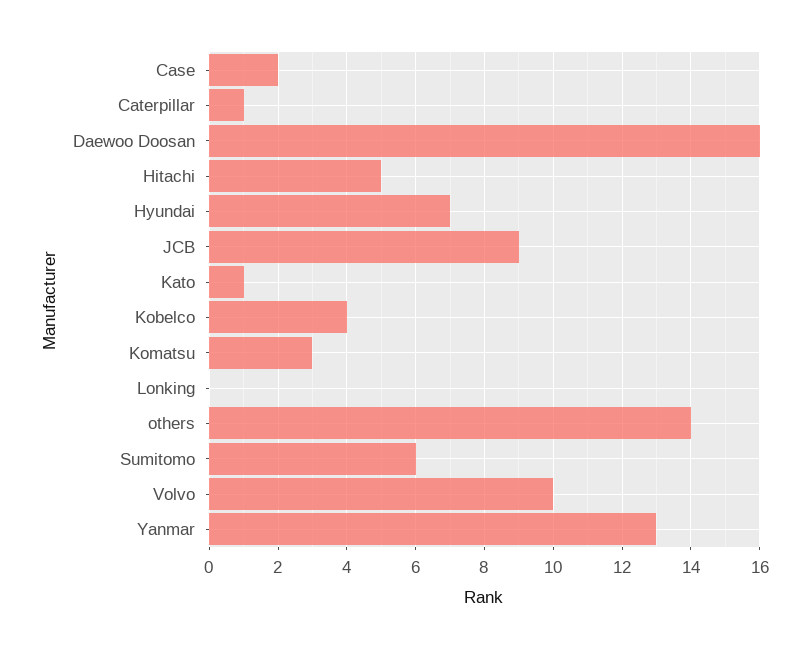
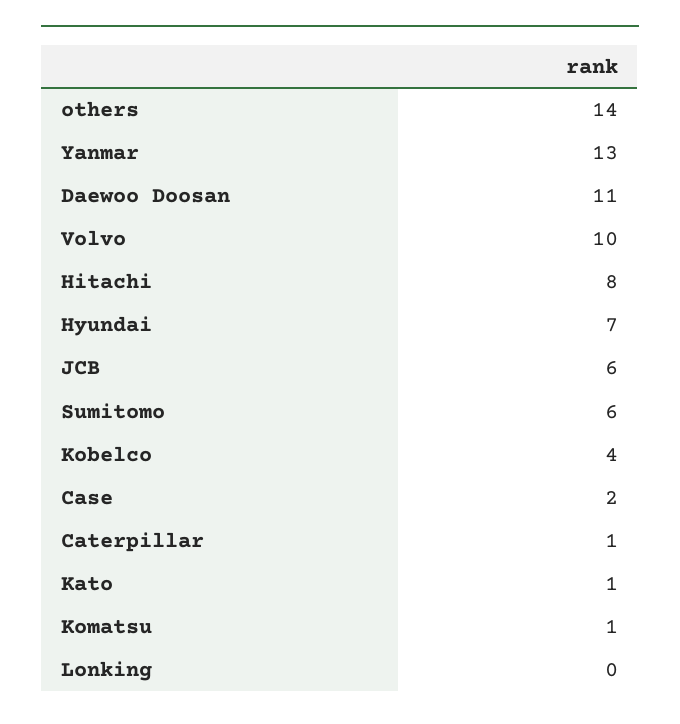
Daewoo Doosan: 16 -> 11
Hitachi: 5 -> 8
JCB: 9 -> 6
Komatsu: 3 -> 1

